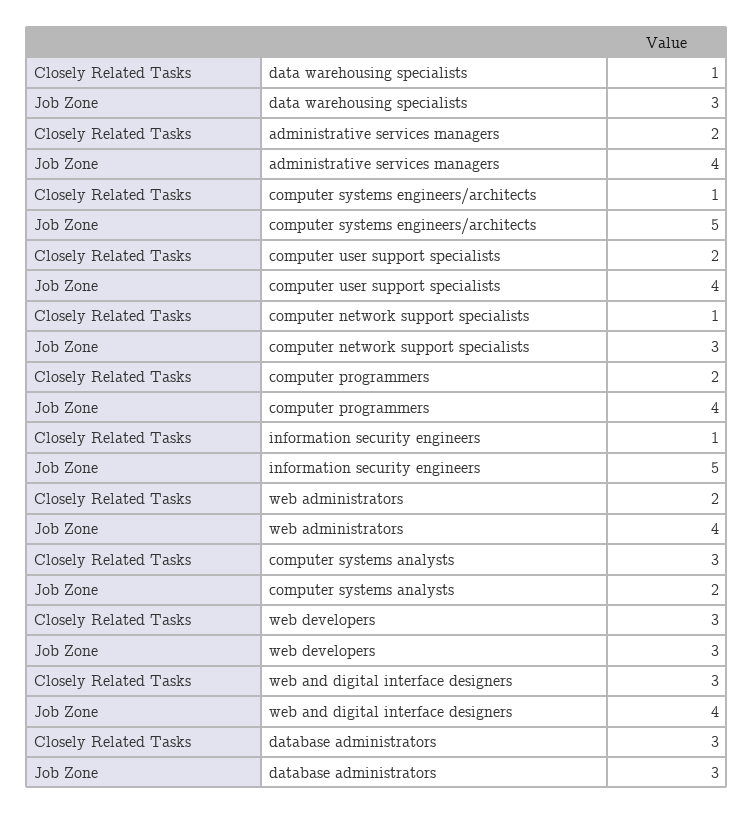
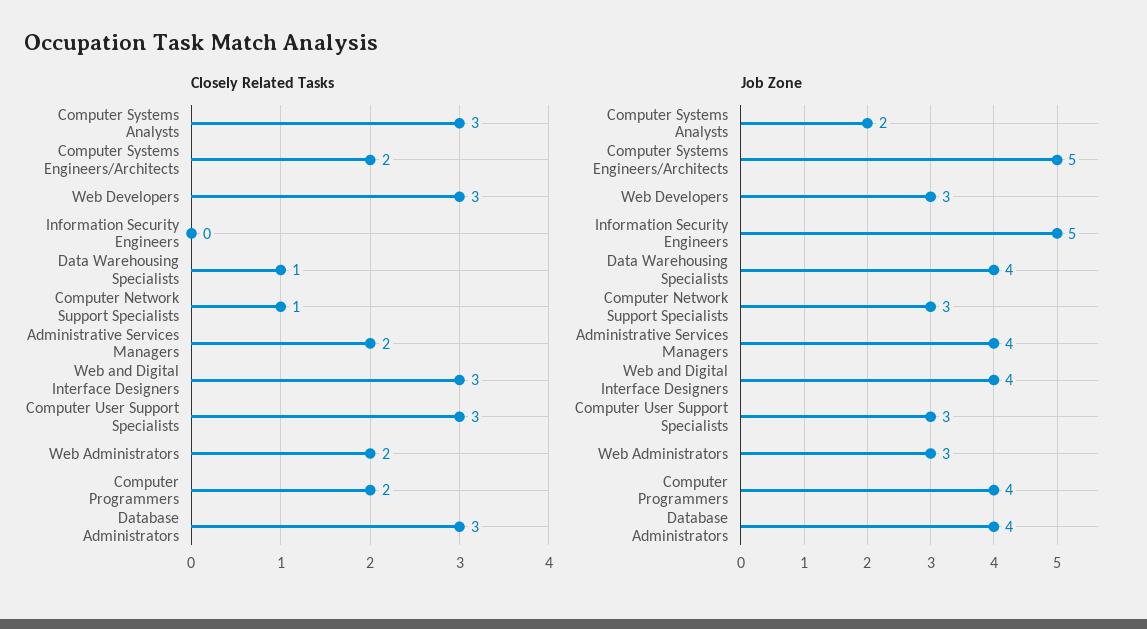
Job Zone, data warehousing specialists: 3 -> 4
Closely Related Tasks, computer systems engineers/architects: 1 -> 2
Closely Related Tasks, computer user support specialists: 2 -> 3
Job Zone, computer user support specialists: 4 -> 3
Closely Related Tasks, information security engineers: 1 -> 0
Job Zone, web administrators: 4 -> 3
Job Zone, database administrators: 3 -> 4

